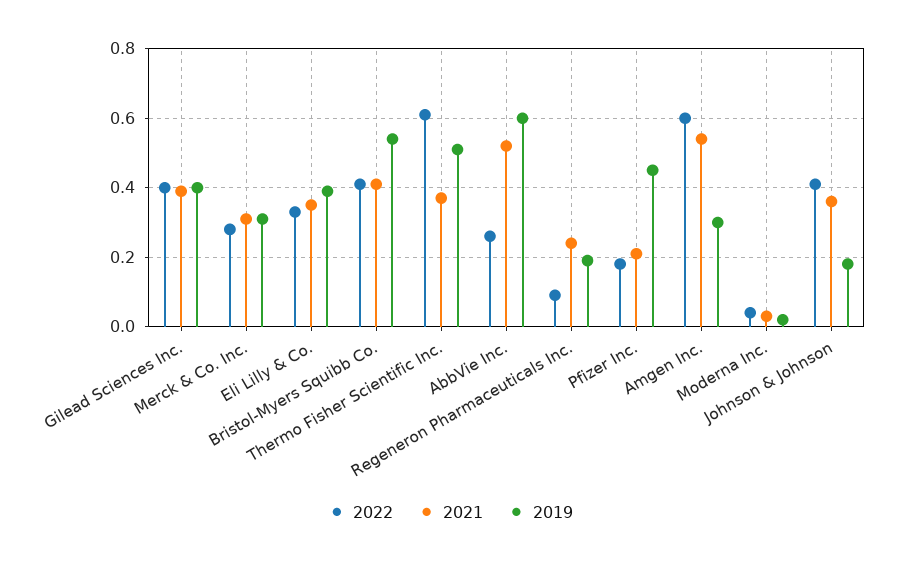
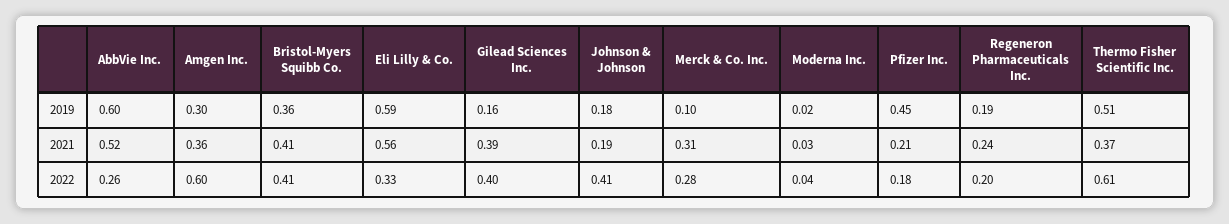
2019, Gilead Sciences Inc.: 0.4 -> 0.16
2019, Merck & Co. Inc.: 0.3 -> 0.1
2021, Eli Lilly & Co.: 0.35 -> 0.56
2019, Eli Lilly & Co.: 0.4 -> 0.59
2019, Bristol-Myers Squibb Co.: 0.55 -> 0.36
2022, Regeneron Pharmaceuticals Inc.: 0.1 -> 0.2
2021, Amgen Inc.: 0.55 -> 0.36
2021, Johnson & Johnson: 0.35 -> 0.19

